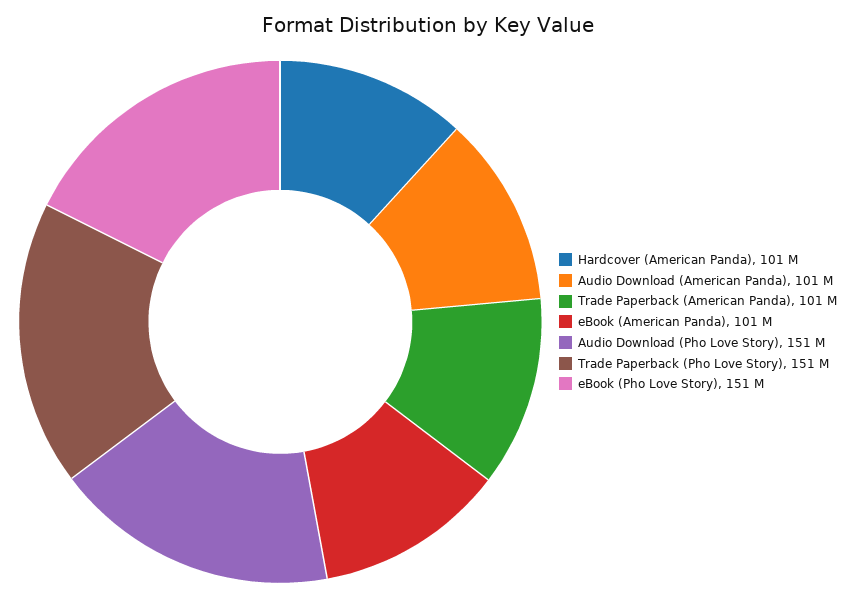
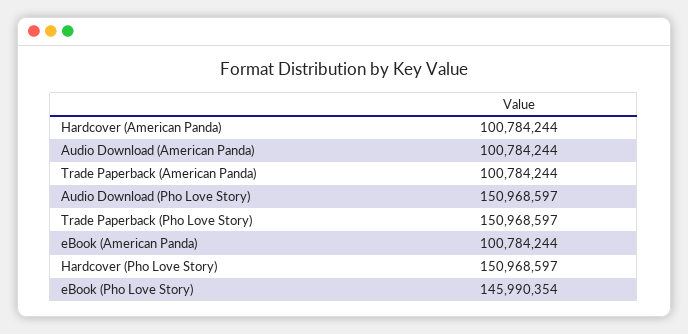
eBook (Pho Love Story): 151000000 -> 145990354
Hardcover (Pho Love Story): none -> 150968597

